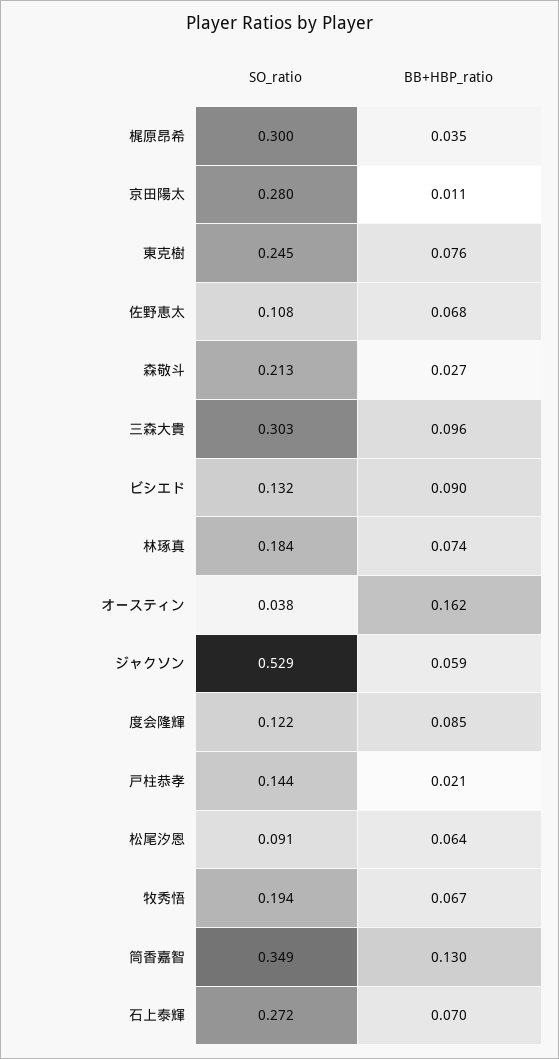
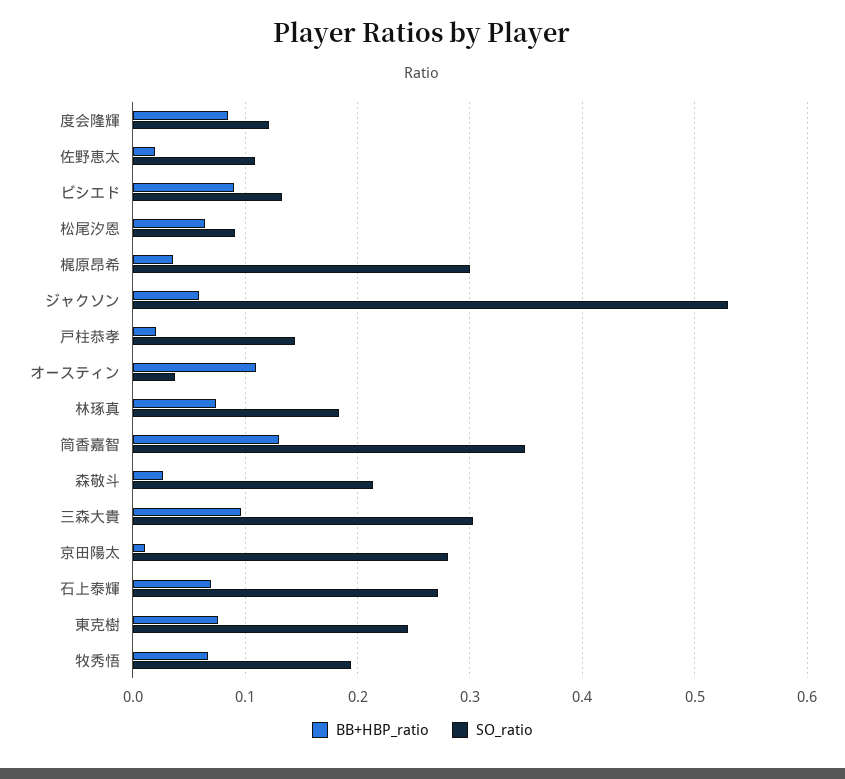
BB+HBP_ratio, 佐野恵太: 0.068 -> 0.02
BB+HBP_ratio, オースティン: 0.162 -> 0.11

